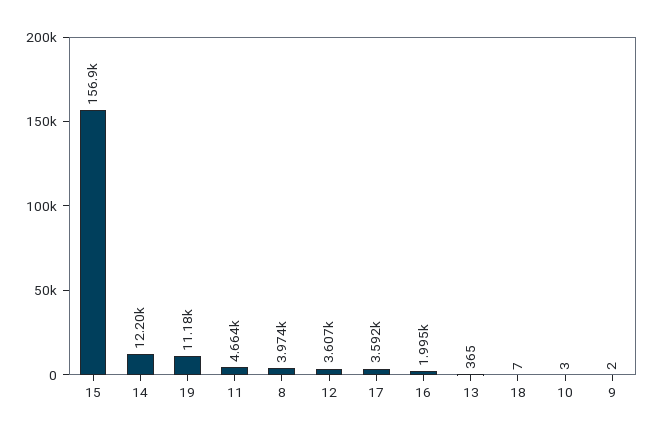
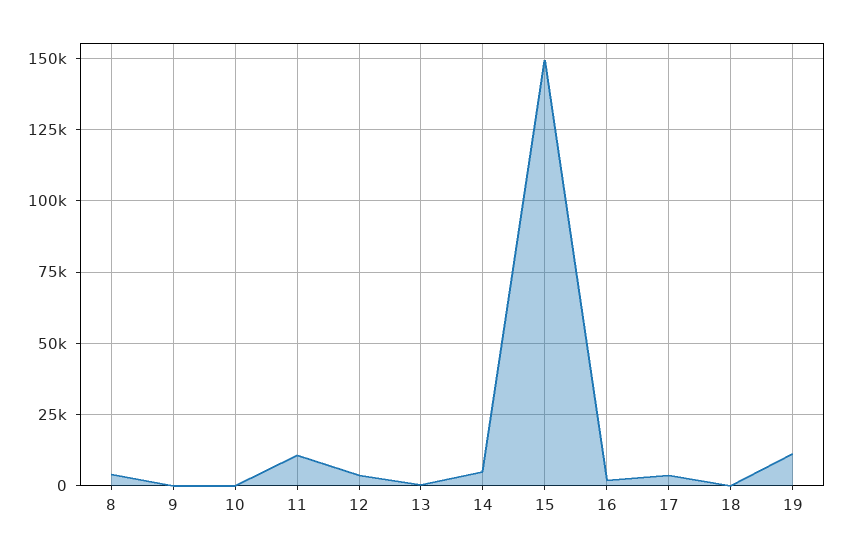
15: 156900 -> 150000
14: 12200 -> 5000
11: 4664 -> 10000

